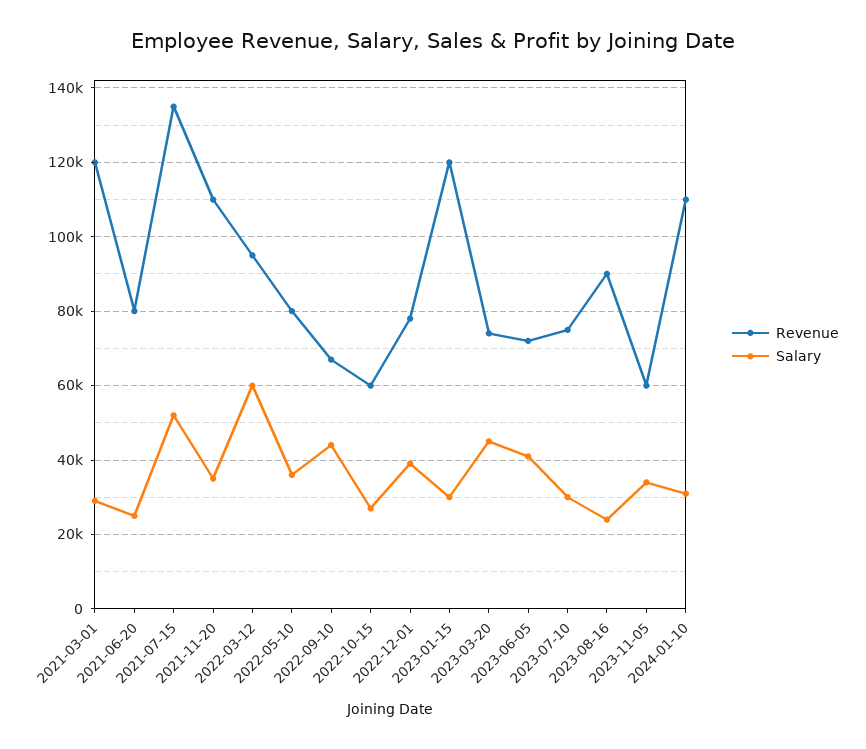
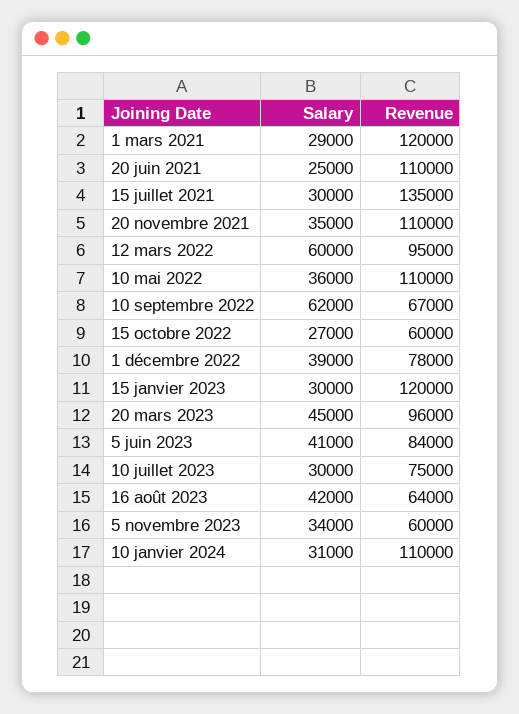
Revenue, 2021-06-20: 80000 -> 110000
Salary, 2021-07-15: 52000 -> 30000
Revenue, 2022-05-10: 80000 -> 110000
Salary, 2022-09-10: 44000 -> 62000
Revenue, 2023-03-20: 74000 -> 96000
Revenue, 2023-06-05: 72000 -> 84000
Revenue, 2023-08-16: 90000 -> 64000
Salary, 2023-08-16: 24000 -> 42000

